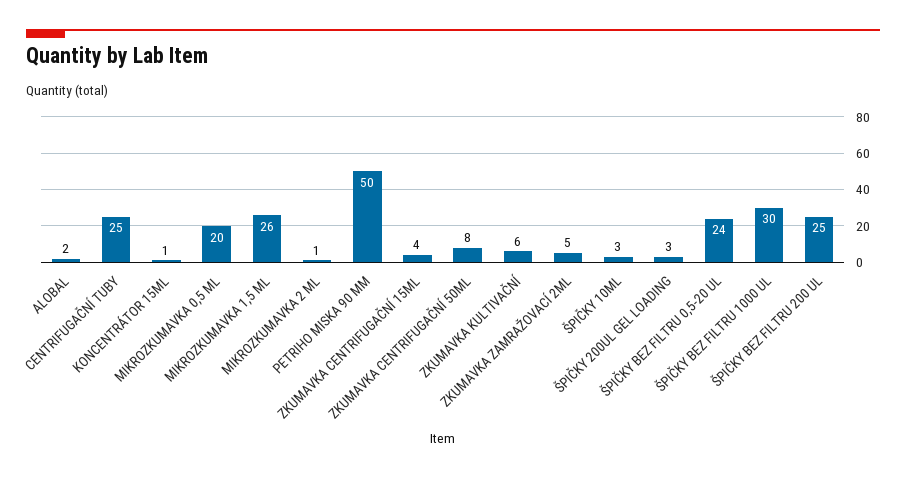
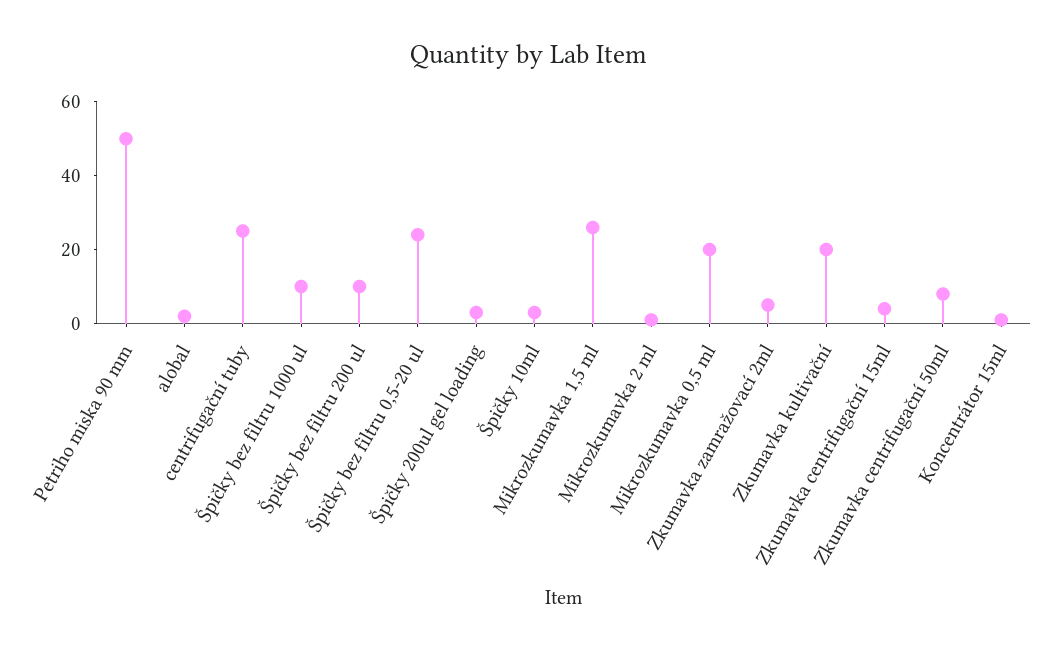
ZKUMAVKA KULTIVAČNÍ: 6 -> 20
ŠPIČKY BEZ FILTRU 1000 UL: 30 -> 10
ŠPIČKY BEZ FILTRU 200 UL: 25 -> 10

